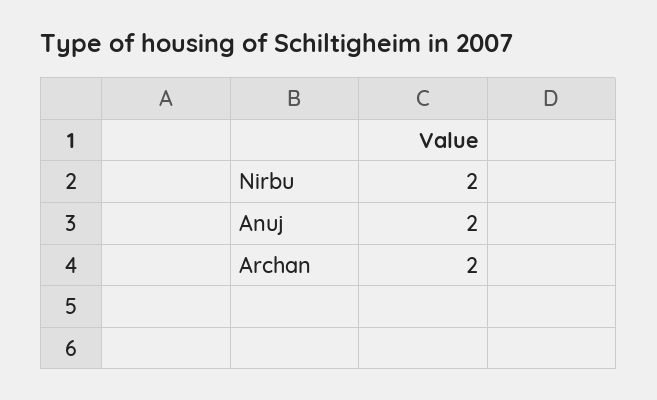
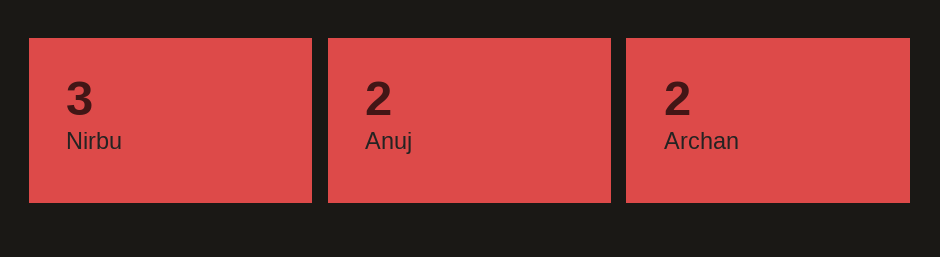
Nirbu: 2 -> 3

